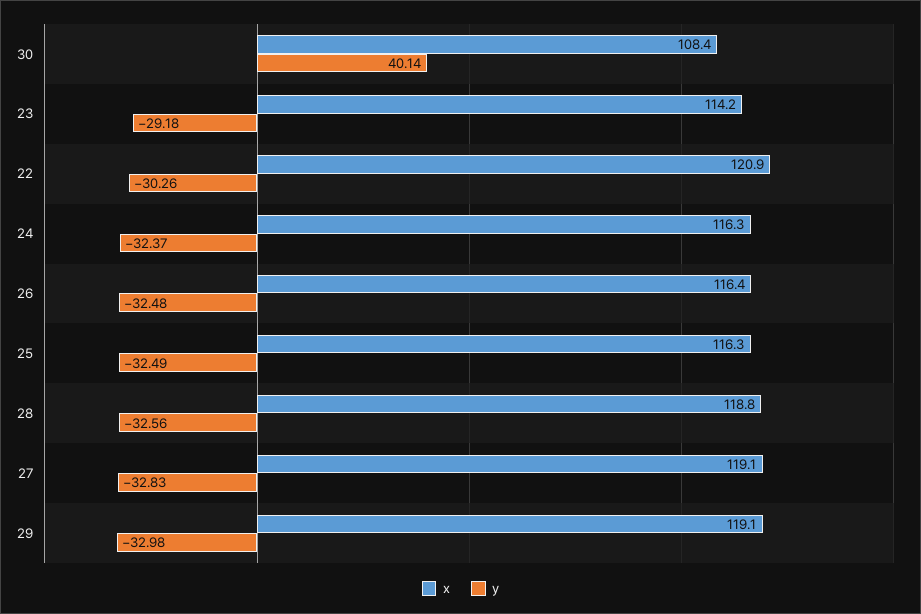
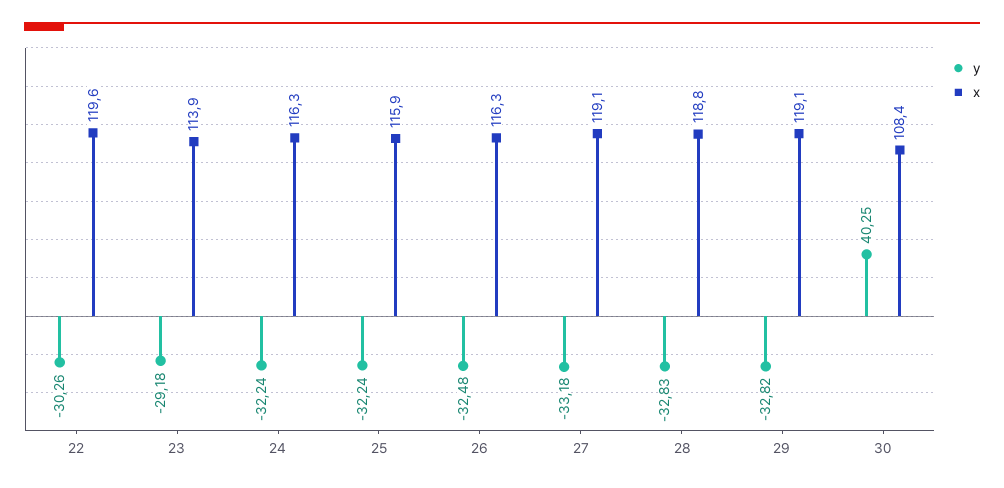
y, 30: 40.14 -> 40.25
x, 23: 114.2 -> 113.9
x, 22: 120.9 -> 119.6
y, 24: -32.37 -> -32.24
x, 26: 116.4 -> 116.3
x, 25: 116.3 -> 115.9
y, 25: -32.49 -> -32.24
y, 28: -32.56 -> -32.83
y, 27: -32.83 -> -33.18
y, 29: -32.98 -> -32.82

